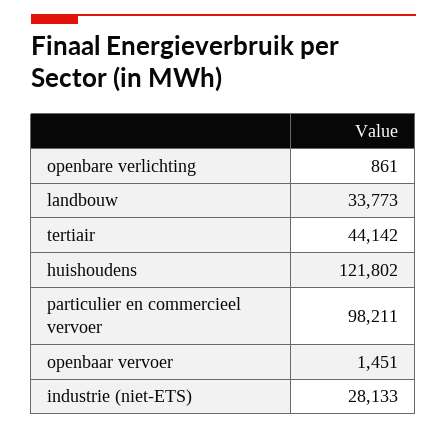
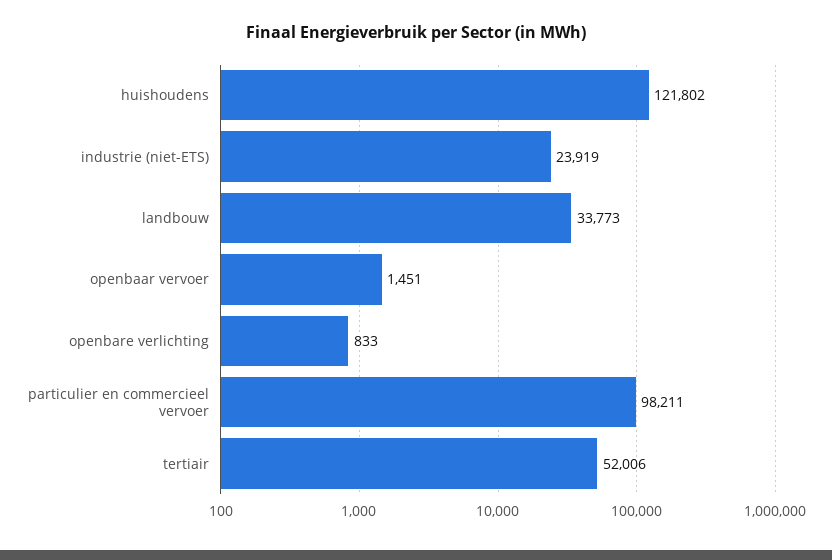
openbare verlichting: 861 -> 833
tertiair: 44142 -> 52006
industrie (niet-ETS): 28133 -> 23919

